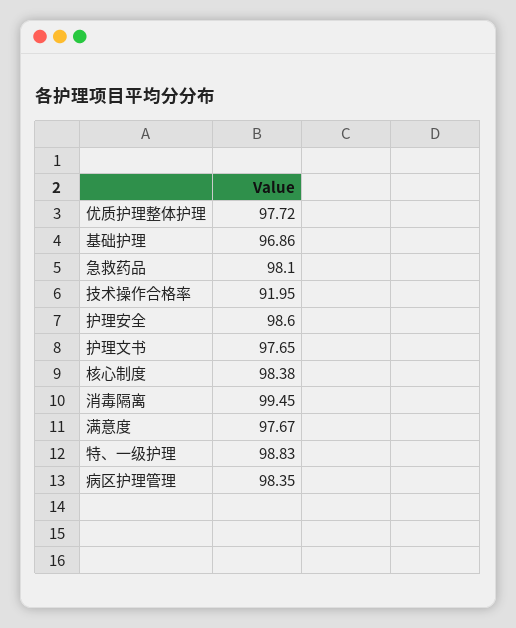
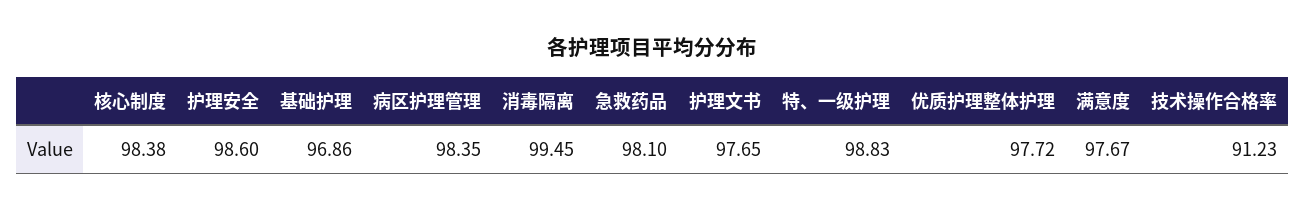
技术操作合格率: 91.95 -> 91.23

